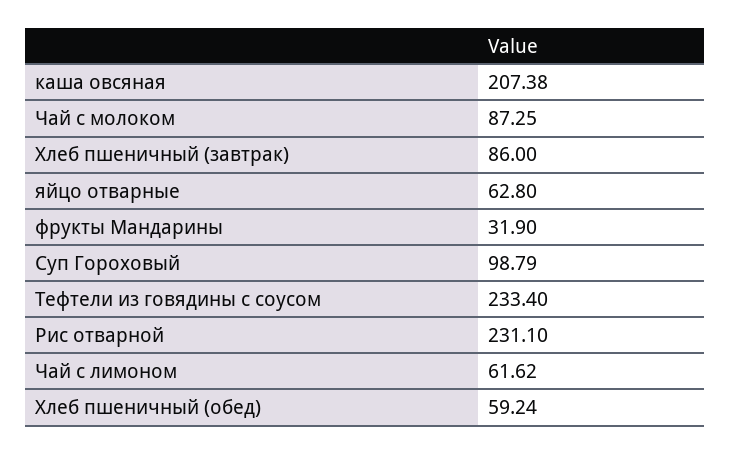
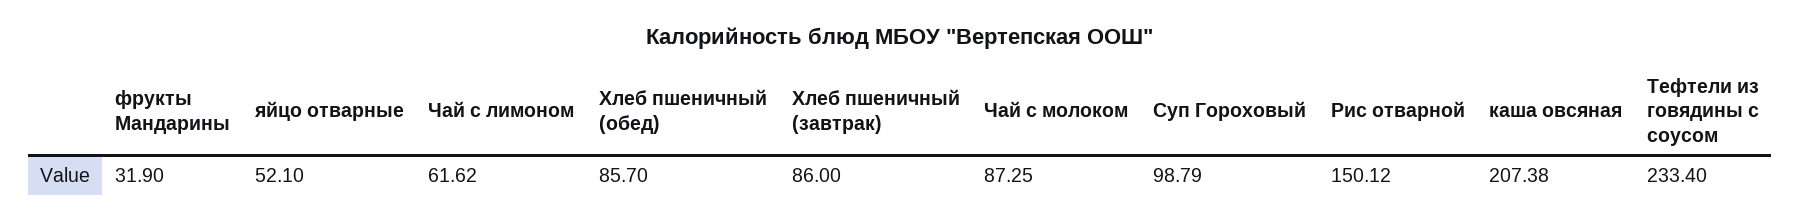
яйцо отварные: 62.8 -> 52.1
Рис отварной: 231.1 -> 150.12
Хлеб пшеничный (обед): 59.24 -> 85.7

